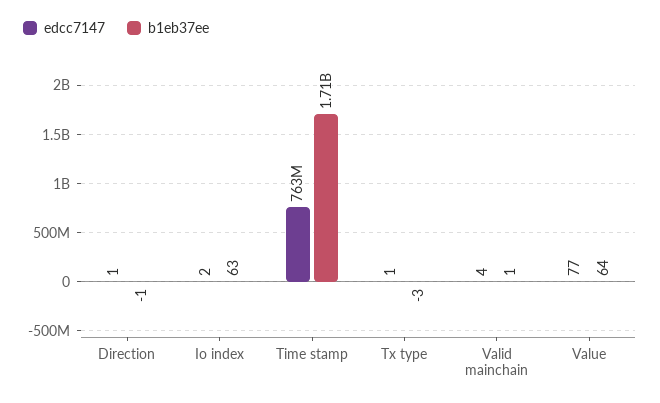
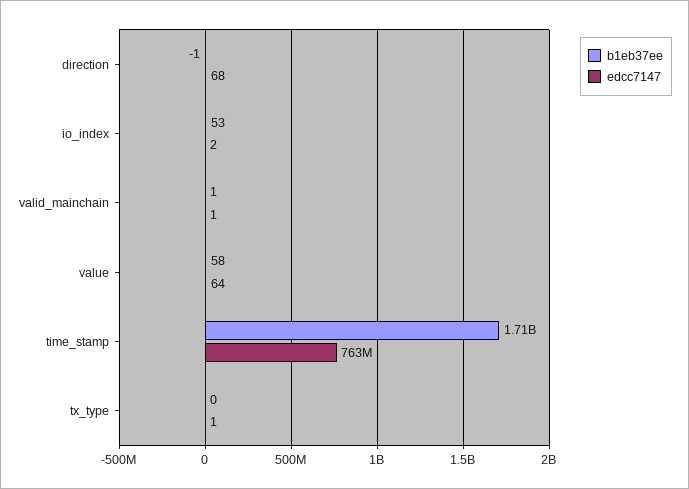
edcc7147, Direction: 1 -> 68
b1eb37ee, Io index: 63 -> 53
b1eb37ee, Tx type: -3 -> 0
edcc7147, Valid mainchain: 4 -> 1
edcc7147, Value: 77 -> 64
b1eb37ee, Value: 64 -> 58

